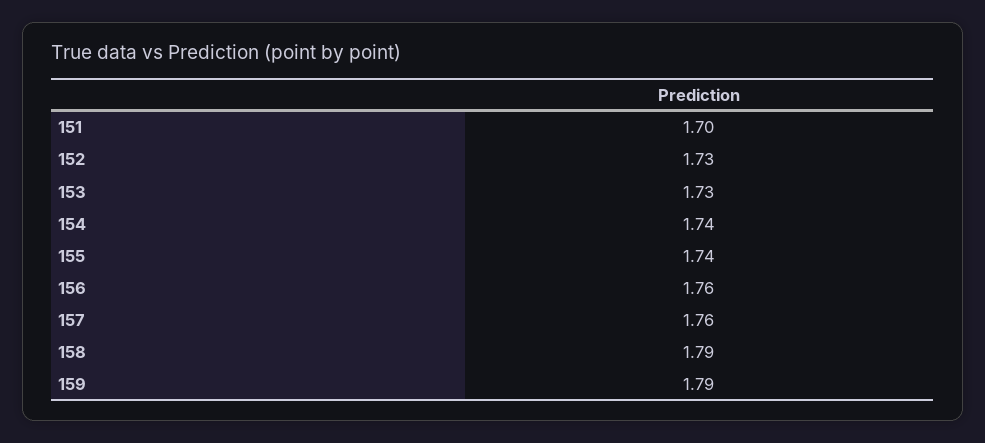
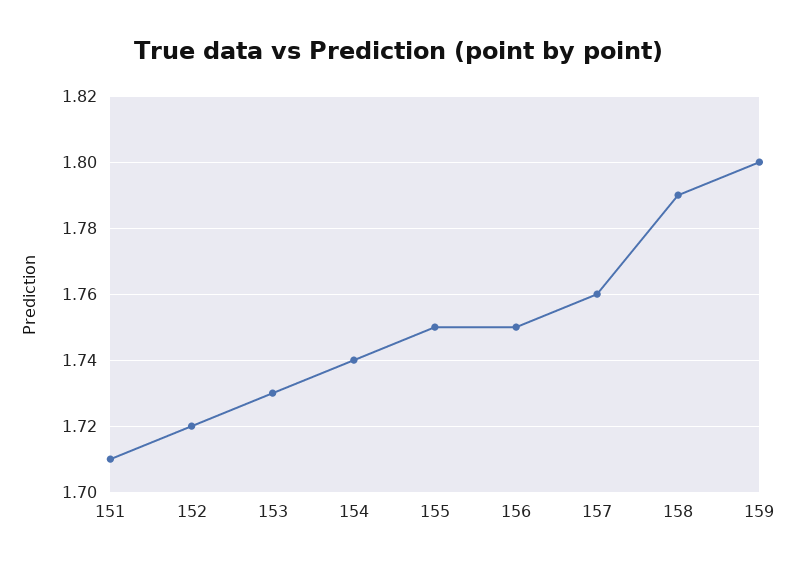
151: 1.7 -> 1.71
152: 1.73 -> 1.72
155: 1.74 -> 1.75
156: 1.76 -> 1.75
159: 1.79 -> 1.8

